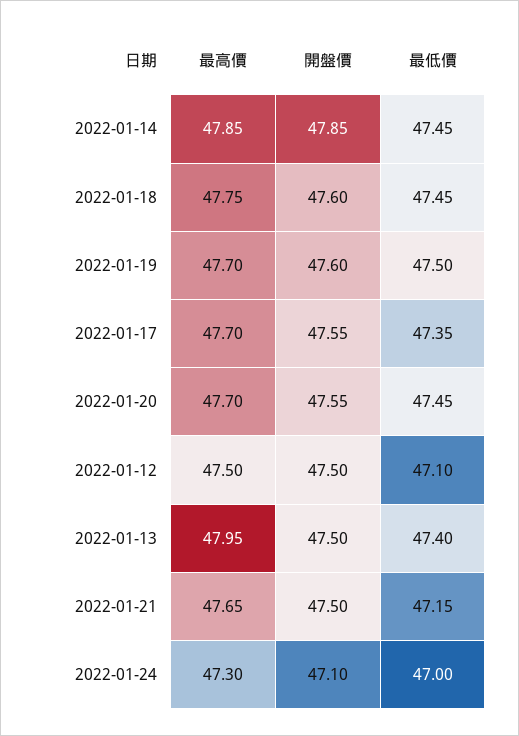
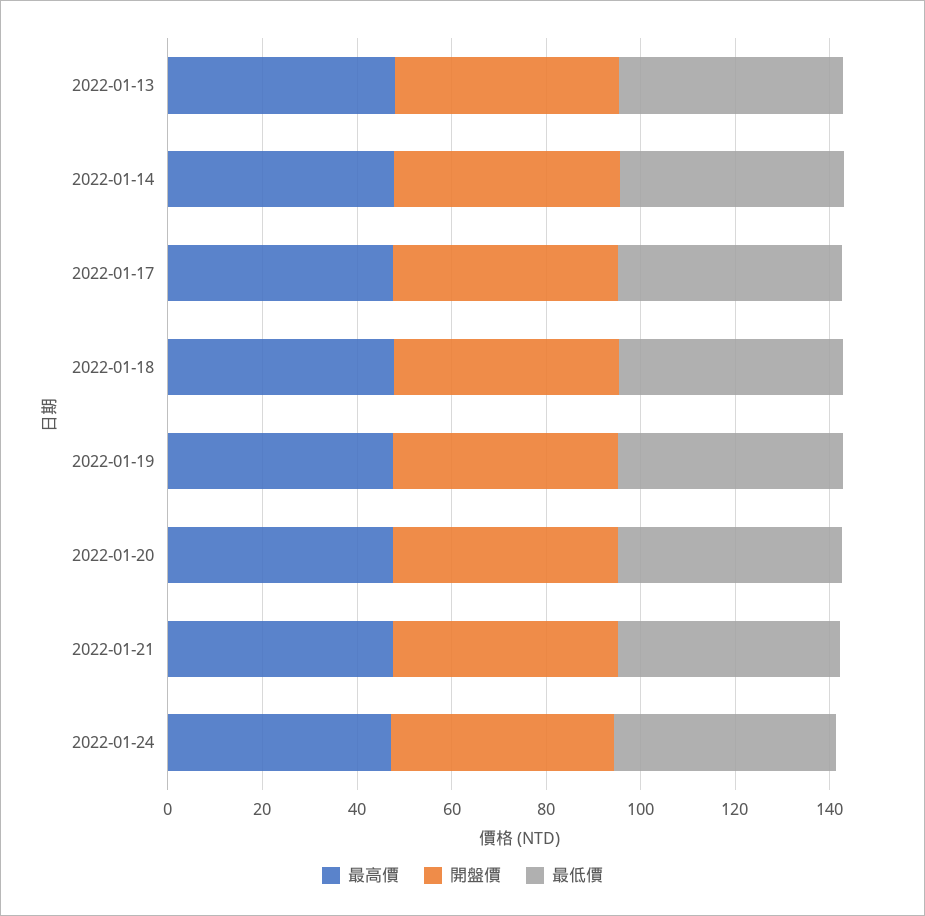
最高價, 2022-01-12: 47.5 -> none
開盤價, 2022-01-12: 47.5 -> none
最低價, 2022-01-12: 47.1 -> none

